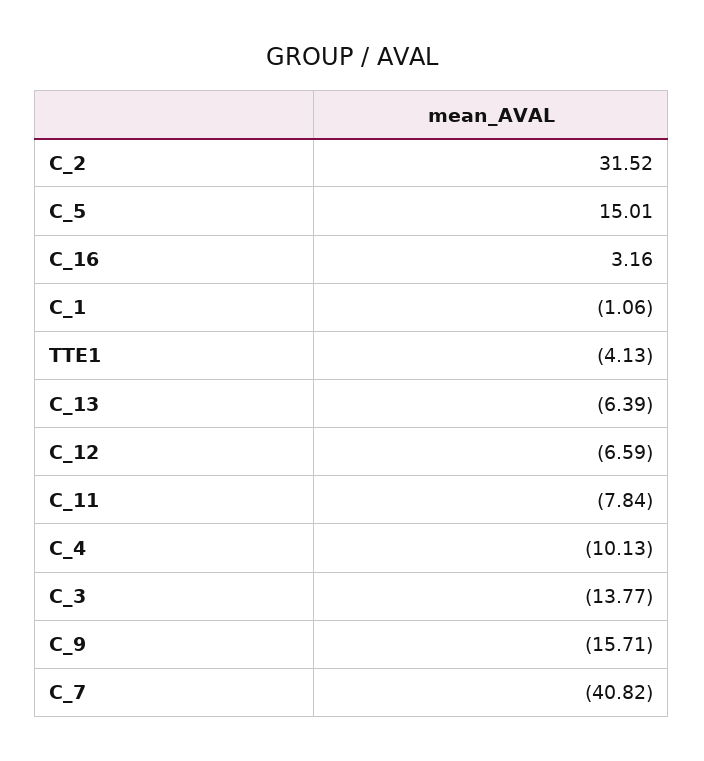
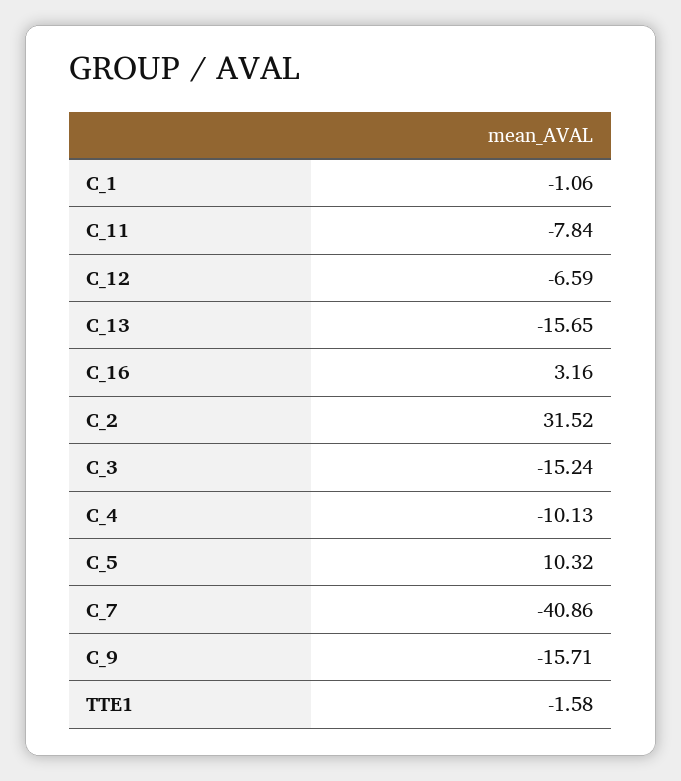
C_5: 15.01 -> 10.32
TTE1: -4.13 -> -1.58
C_13: -6.39 -> -15.65
C_3: -13.77 -> -15.24
C_7: -40.82 -> -40.86

